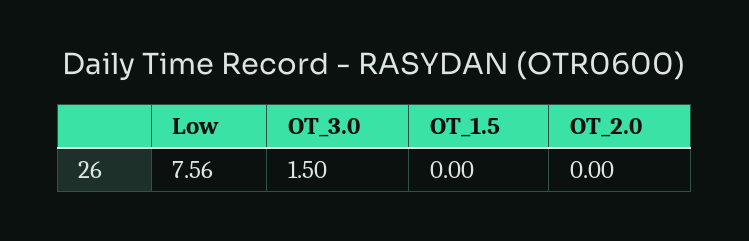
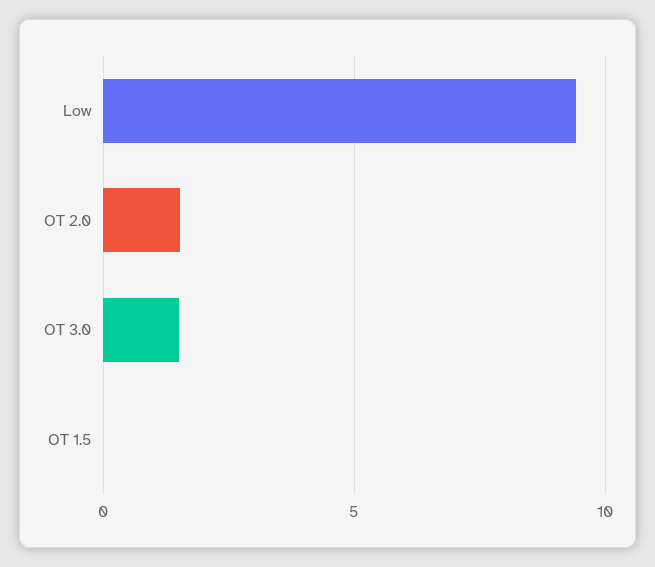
Low: 7.56 -> 9.5
OT_2.0: 0 -> 1.5

